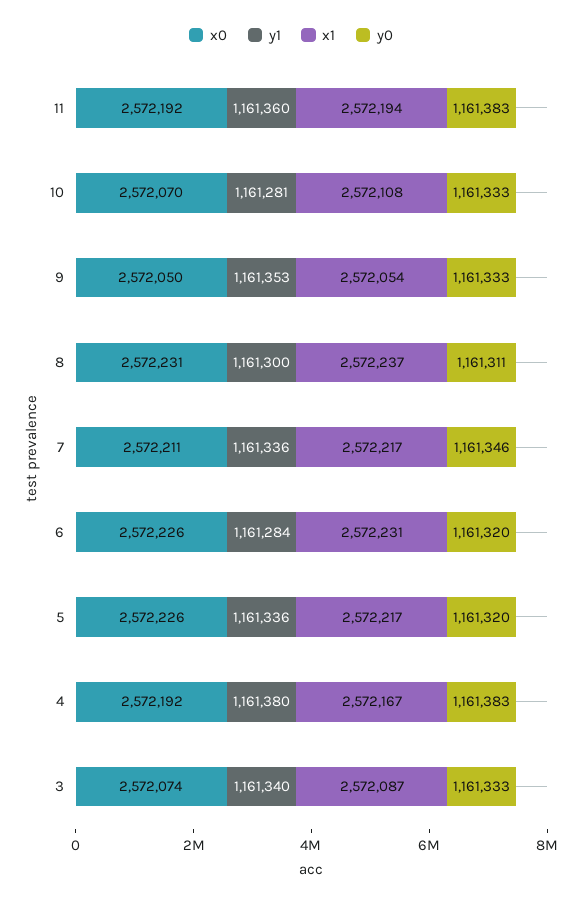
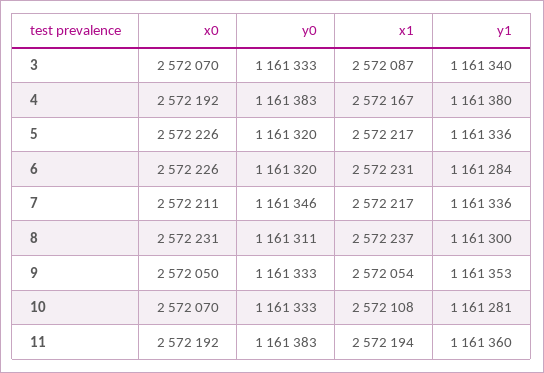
x0, 3: 2572074 -> 2572070

